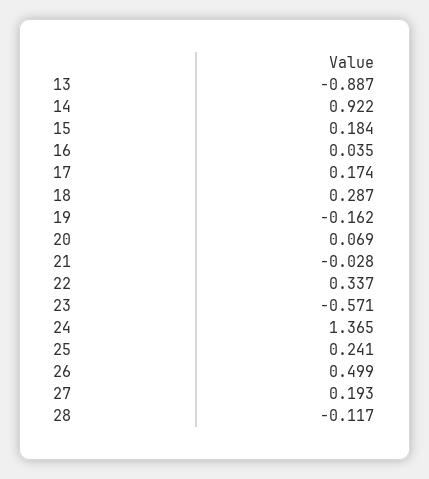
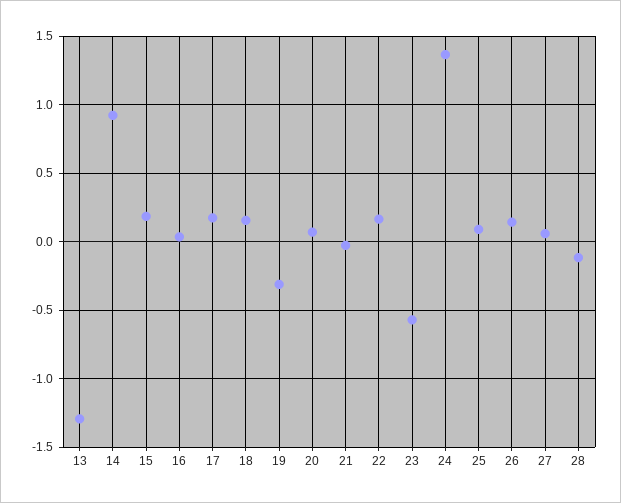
13: -0.887 -> -1.3
18: 0.287 -> 0.15
19: -0.162 -> -0.3
22: 0.337 -> 0.15
25: 0.241 -> 0.1
26: 0.499 -> 0.15
27: 0.193 -> 0.05

